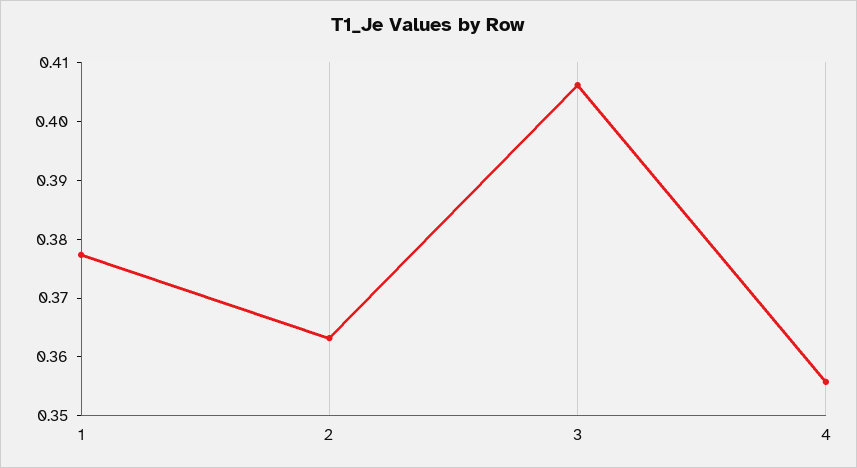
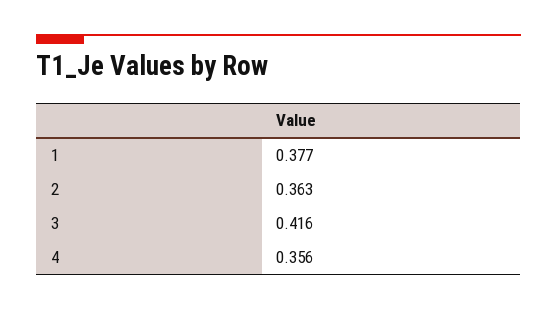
3: 0.406 -> 0.416

